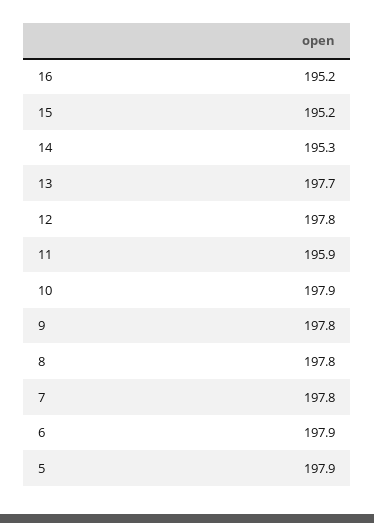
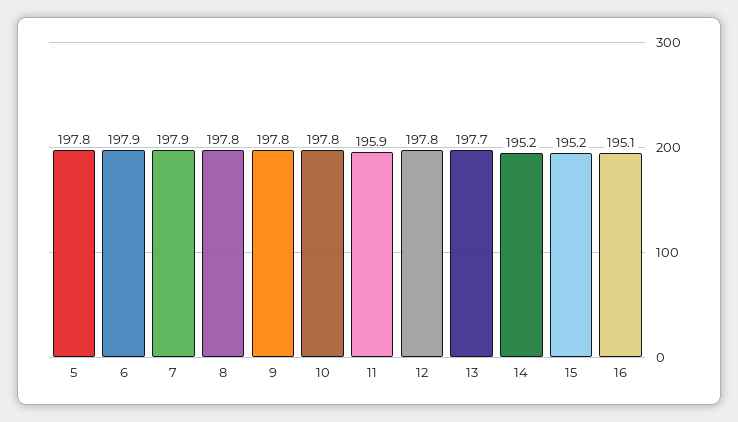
16: 195.2 -> 195.1
14: 195.3 -> 195.2
10: 197.9 -> 197.8
7: 197.8 -> 197.9
5: 197.9 -> 197.8

